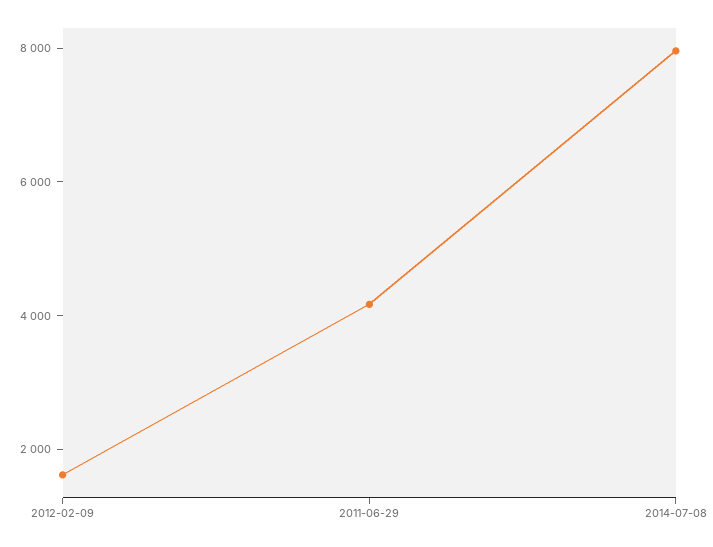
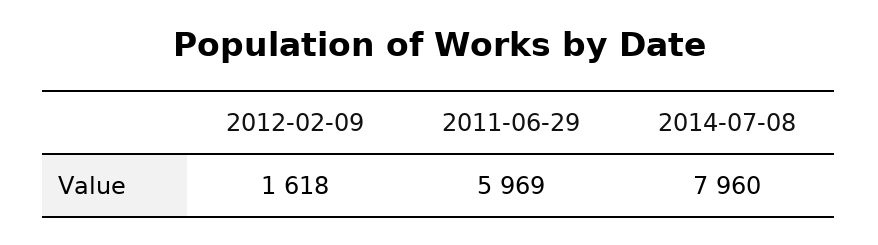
2011-06-29: 4000 -> 5969

